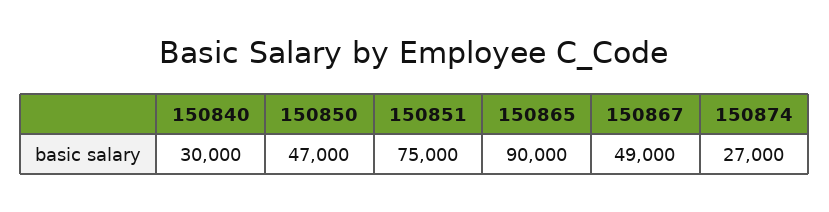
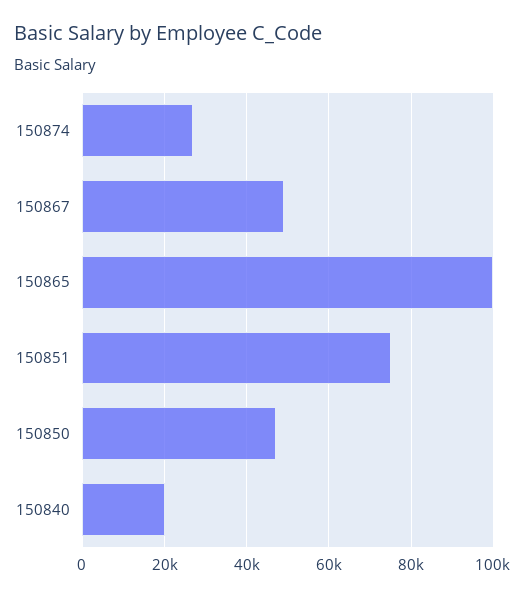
150840: 30000 -> 20000
150865: 90000 -> 100000

